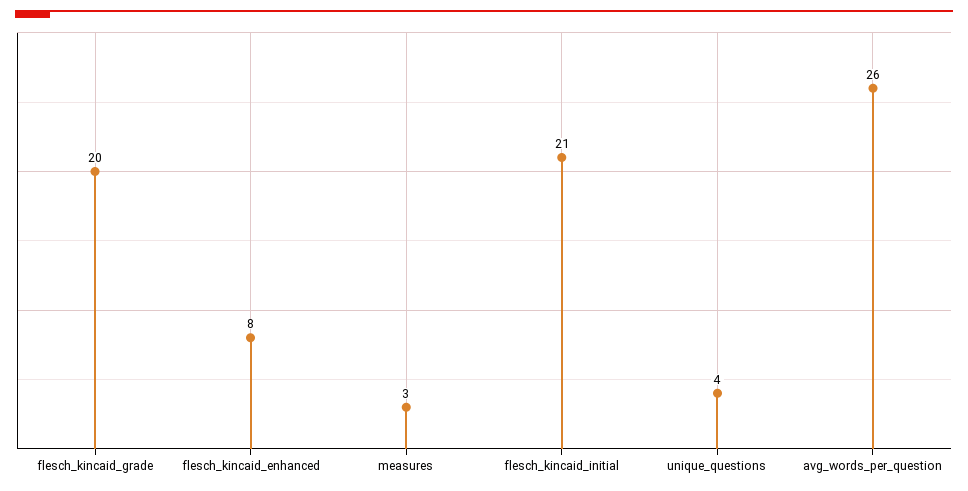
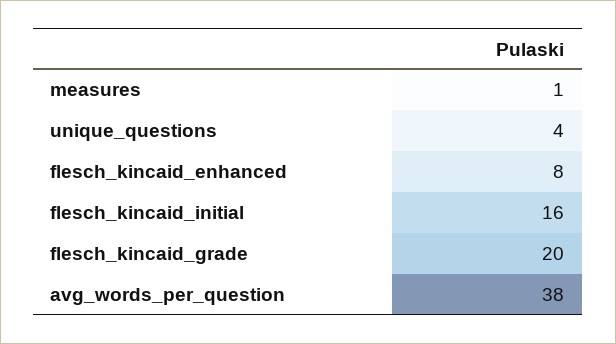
measures: 3 -> 1
flesch_kincaid_initial: 21 -> 16
avg_words_per_question: 26 -> 38

